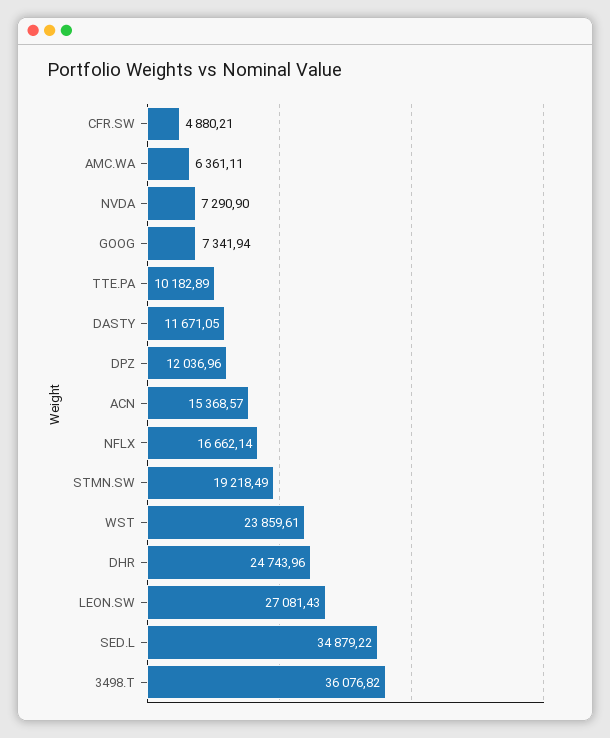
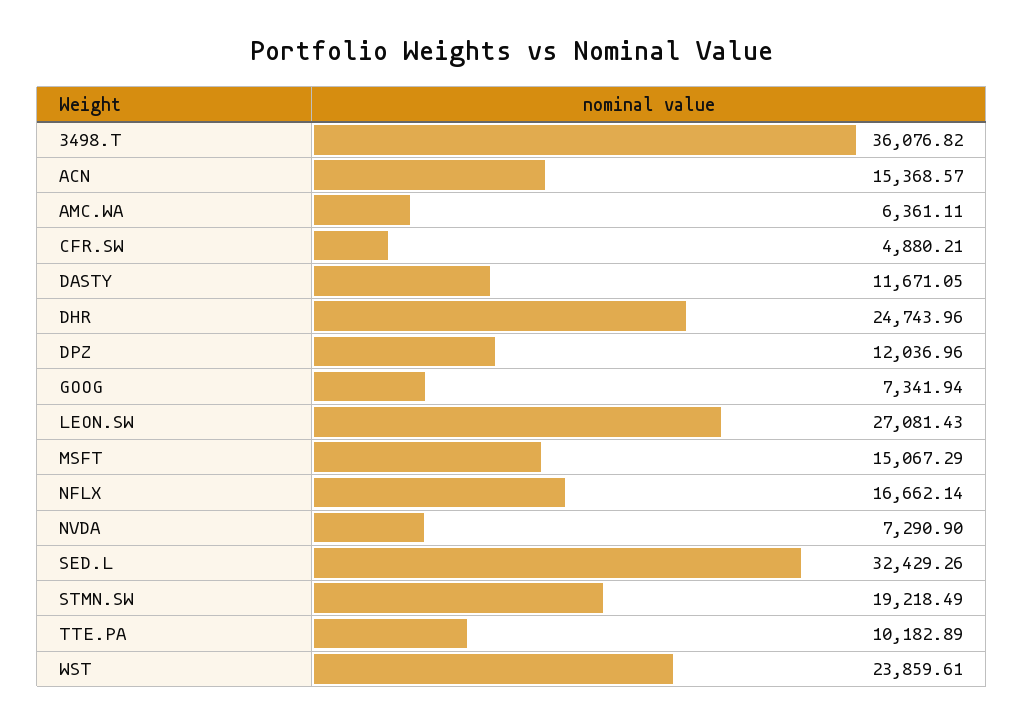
SED.L: 34879.22 -> 32429.26
MSFT: none -> 15067.29

